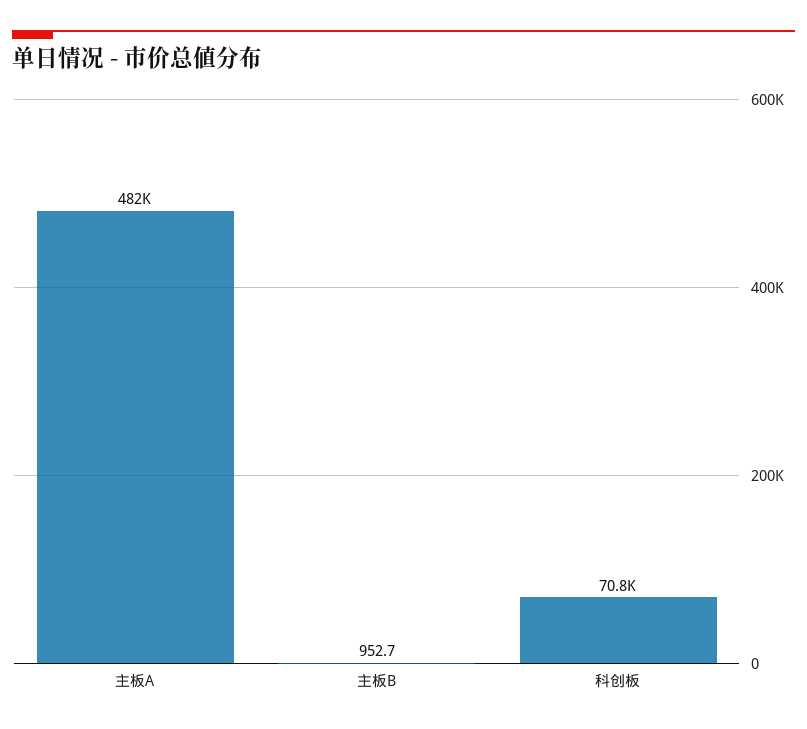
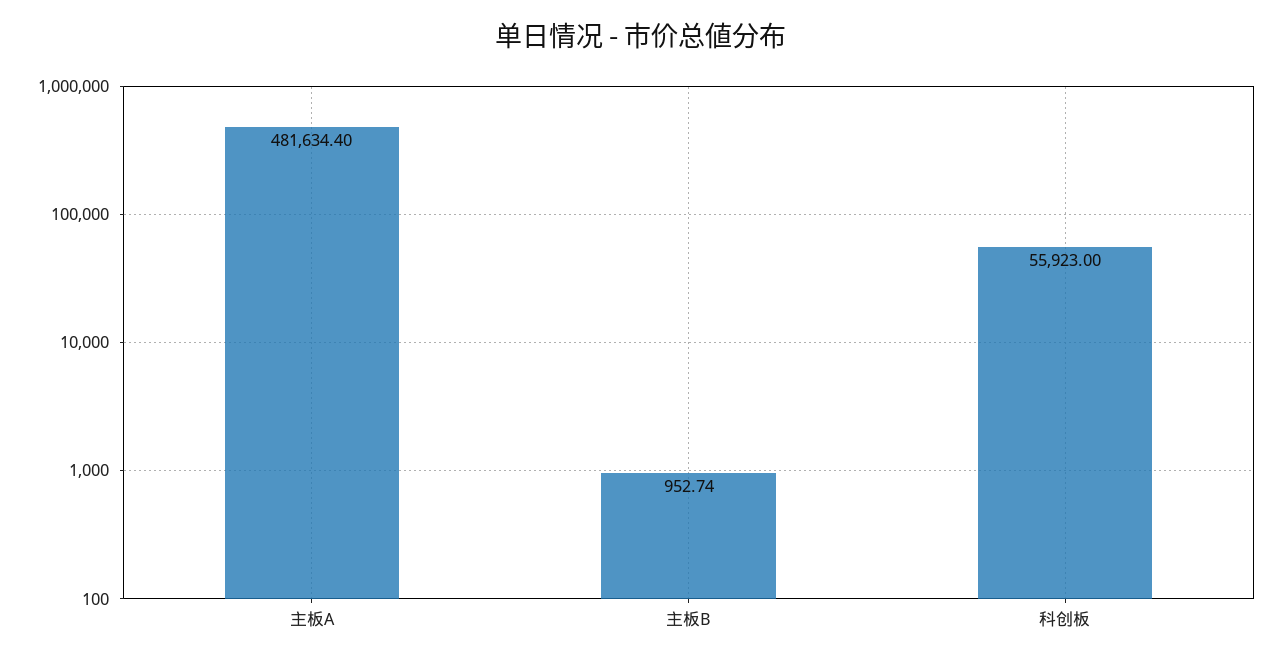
科创板: 70800 -> 55923

